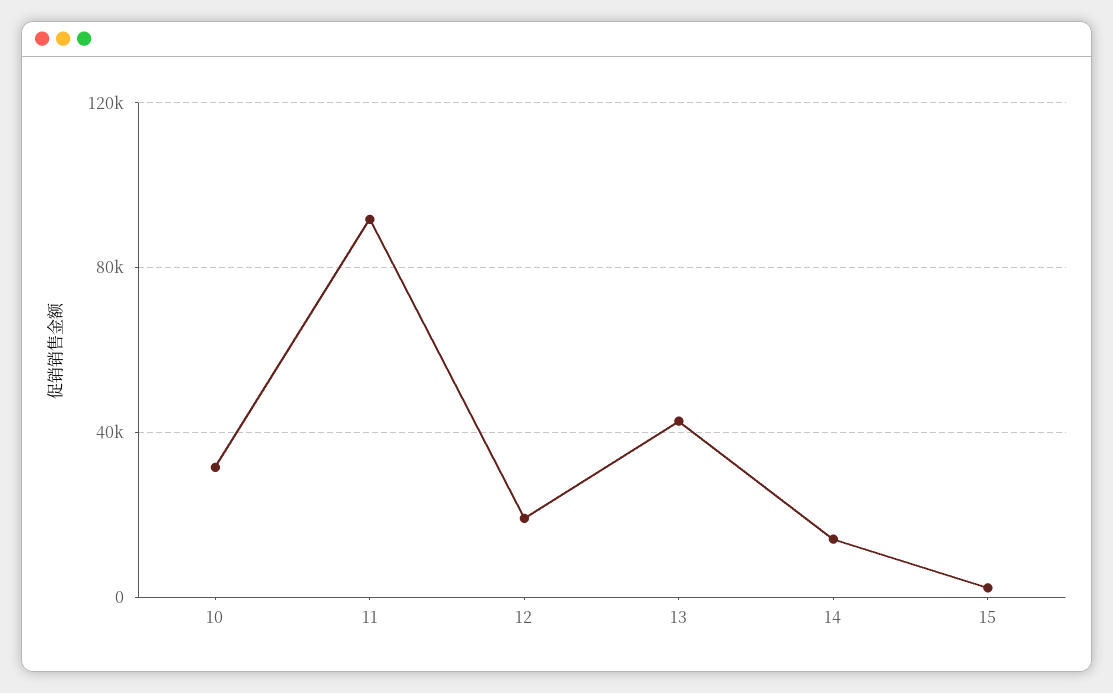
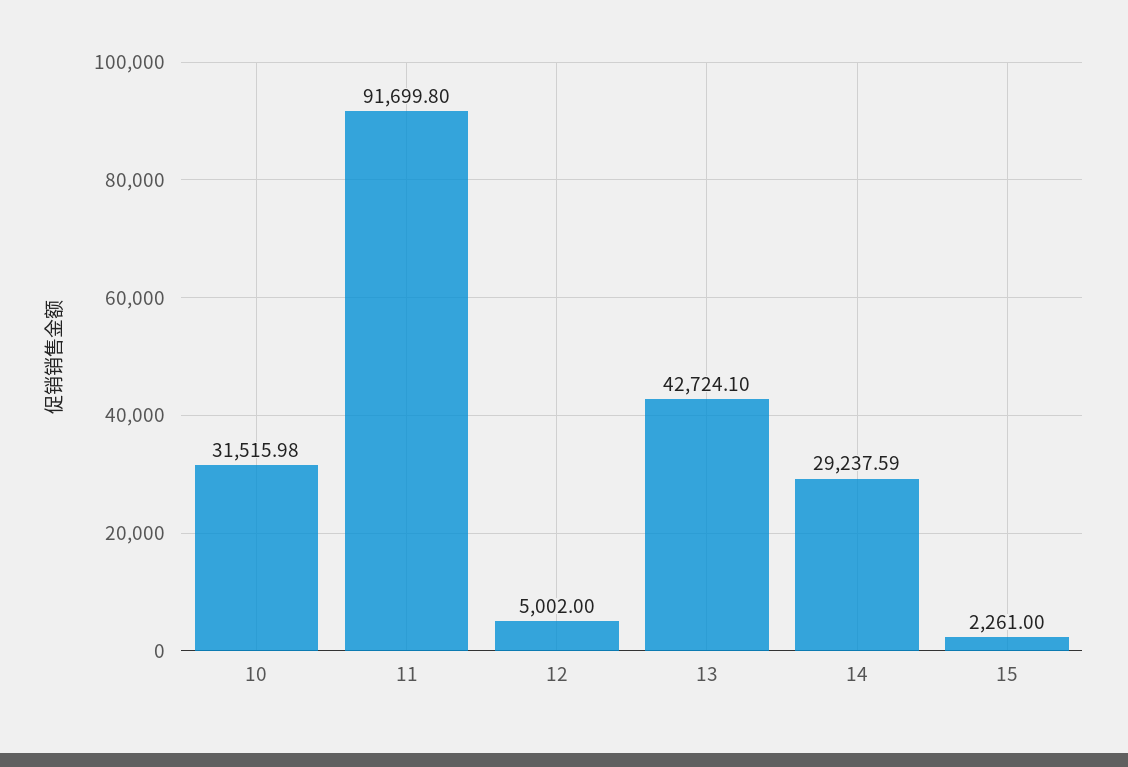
12: 20000 -> 5002
14: 15000 -> 29237.59

